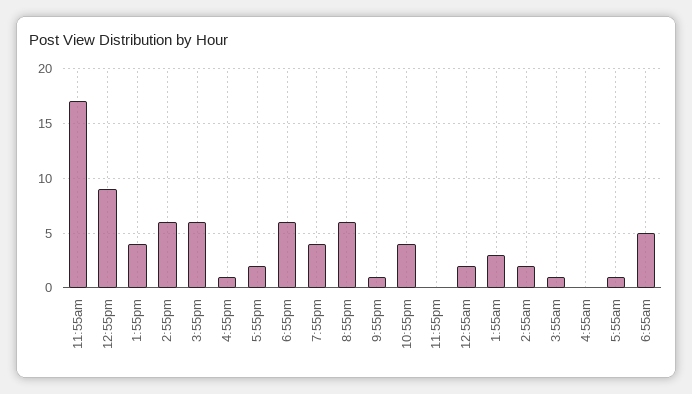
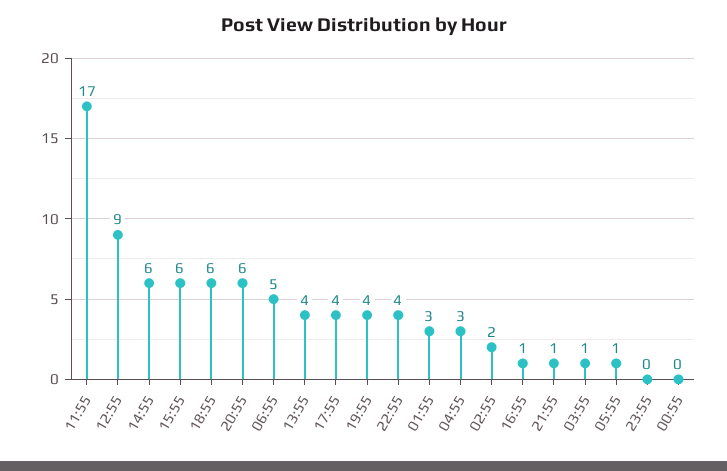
5:55pm: 2 -> 4
12:55am: 2 -> 0
4:55am: 0 -> 3

